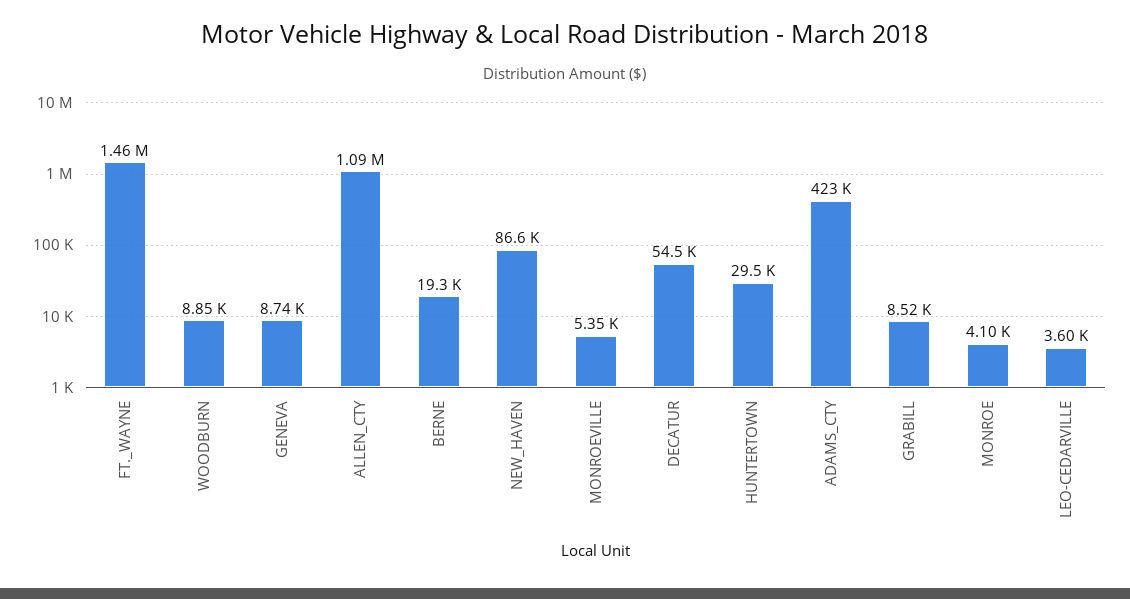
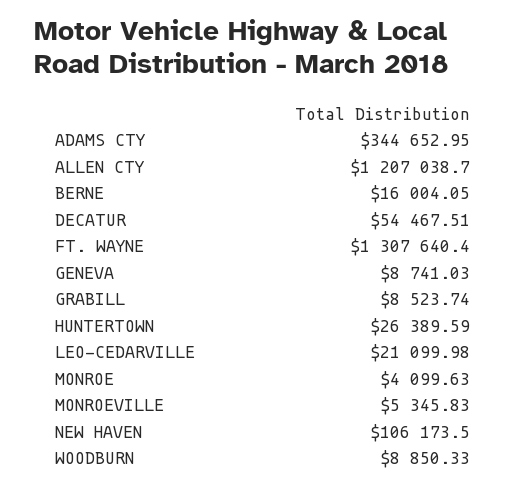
FT._WAYNE: 1460000 -> 1307640.4
ALLEN_CTY: 1090000 -> 1207038.7
BERNE: 19300 -> 16004.05
NEW_HAVEN: 86600 -> 106173.5
HUNTERTOWN: 29500 -> 26389.59
ADAMS_CTY: 423000 -> 344652.95
LEO-CEDARVILLE: 3600 -> 21099.98

